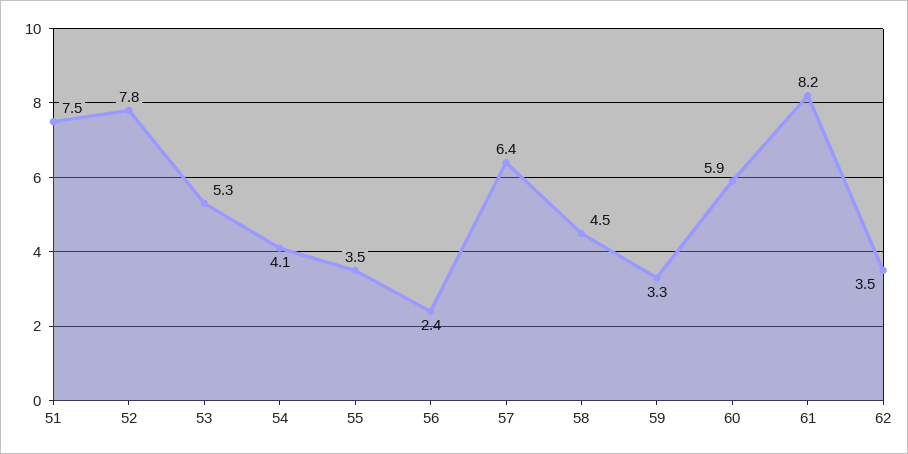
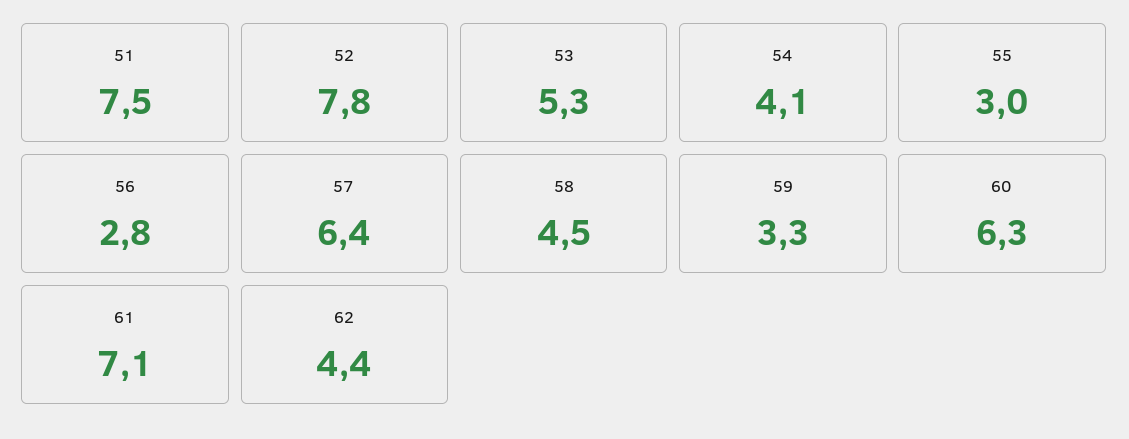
55: 3.5 -> 3
56: 2.4 -> 2.8
60: 5.9 -> 6.3
61: 8.2 -> 7.1
62: 3.5 -> 4.4

